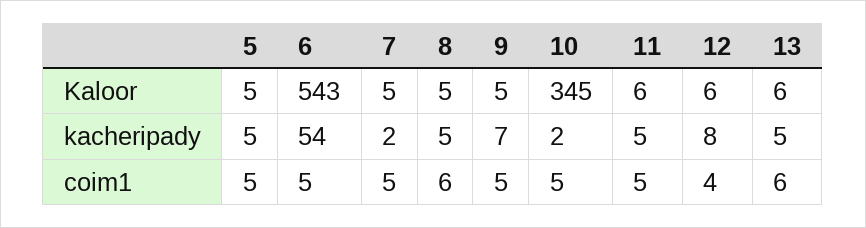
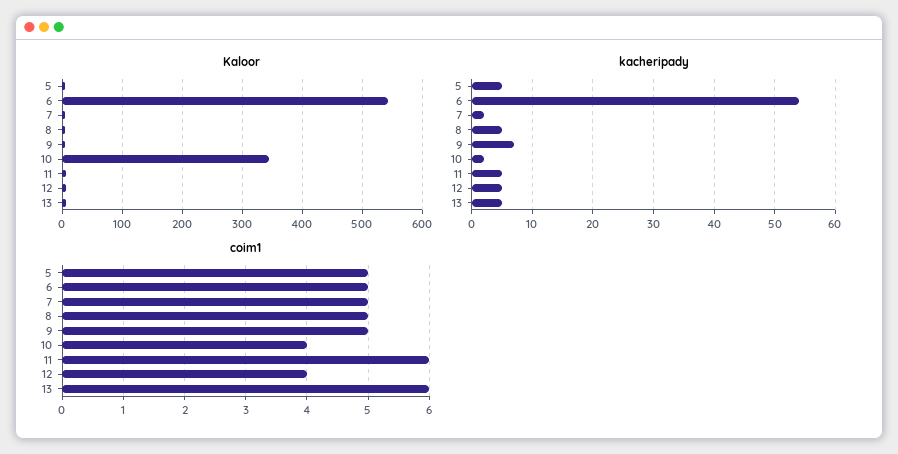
kacheripady, 12: 8 -> 5
coim1, 8: 6 -> 5
coim1, 10: 5 -> 4
coim1, 11: 5 -> 6

